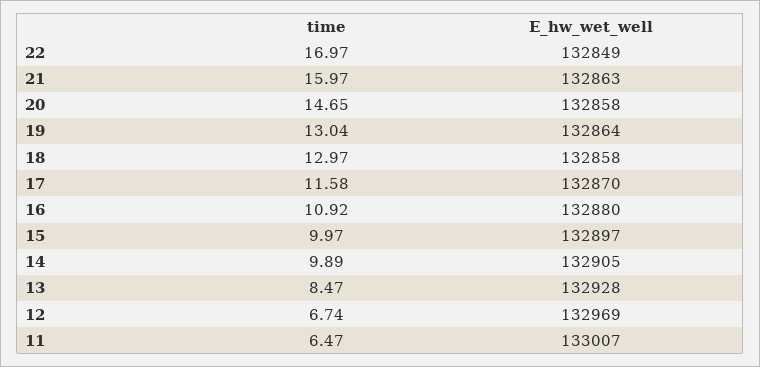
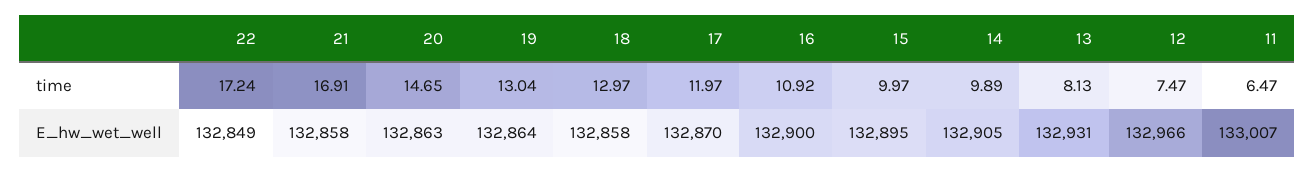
time, 22: 16.97 -> 17.24
time, 21: 15.97 -> 16.91
E_hw_wet_well, 21: 132863 -> 132858
E_hw_wet_well, 20: 132858 -> 132863
time, 17: 11.58 -> 11.97
E_hw_wet_well, 16: 132880 -> 132900
E_hw_wet_well, 15: 132897 -> 132895
time, 13: 8.47 -> 8.13
E_hw_wet_well, 13: 132928 -> 132931
time, 12: 6.74 -> 7.47
E_hw_wet_well, 12: 132969 -> 132966

